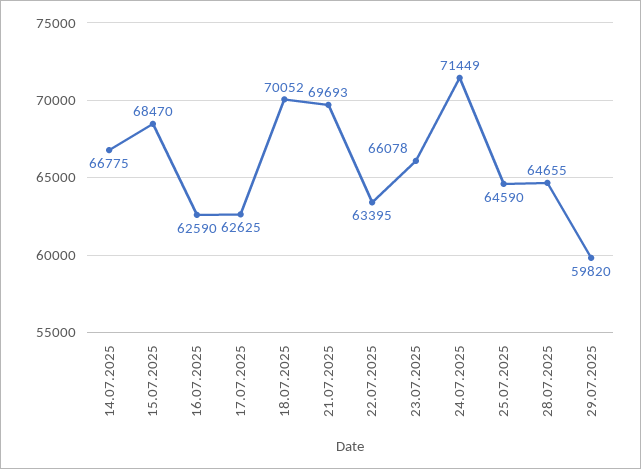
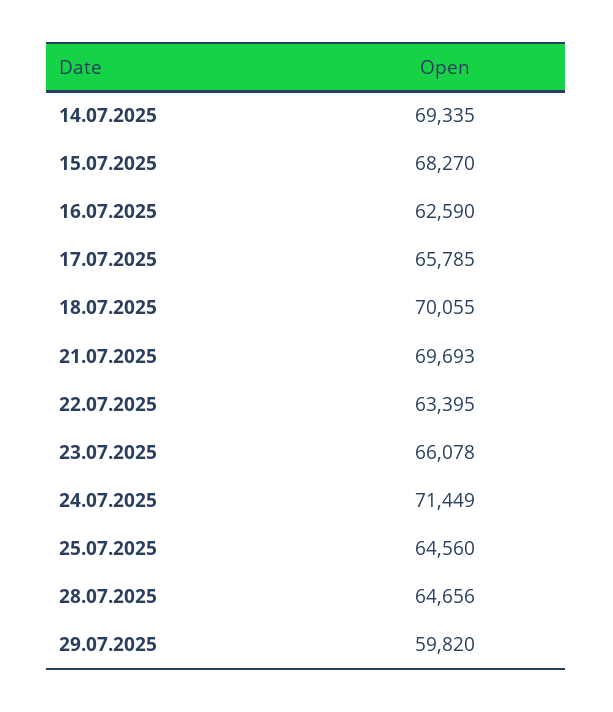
14.07.2025: 66775 -> 69335
15.07.2025: 68470 -> 68270
17.07.2025: 62625 -> 65785
18.07.2025: 70052 -> 70055
25.07.2025: 64590 -> 64560
28.07.2025: 64655 -> 64656

